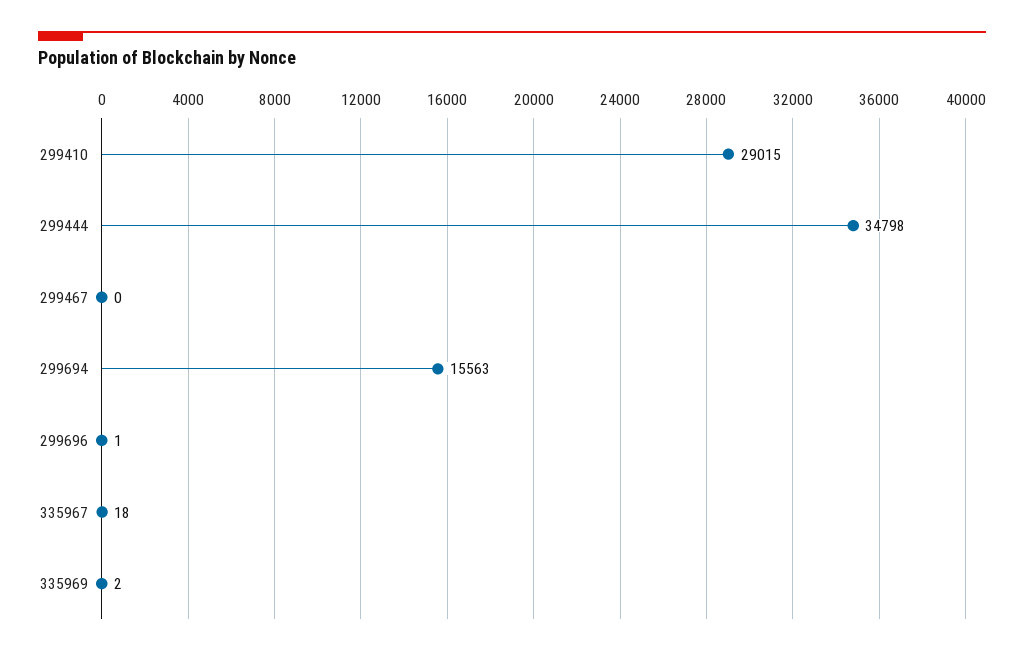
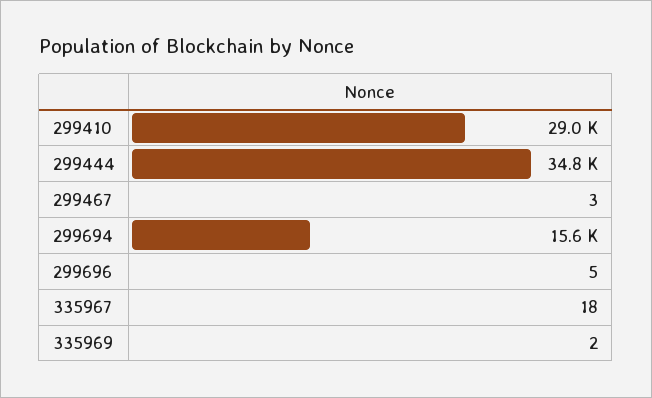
299467: 0 -> 3
299696: 1 -> 5

